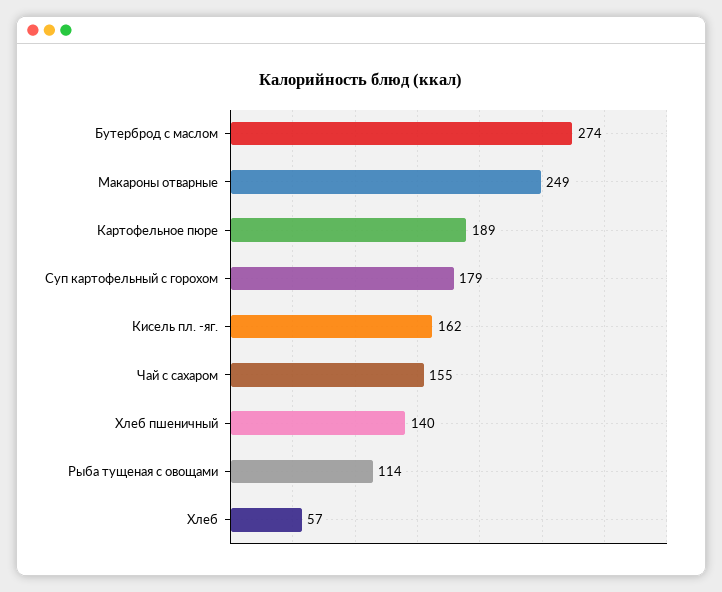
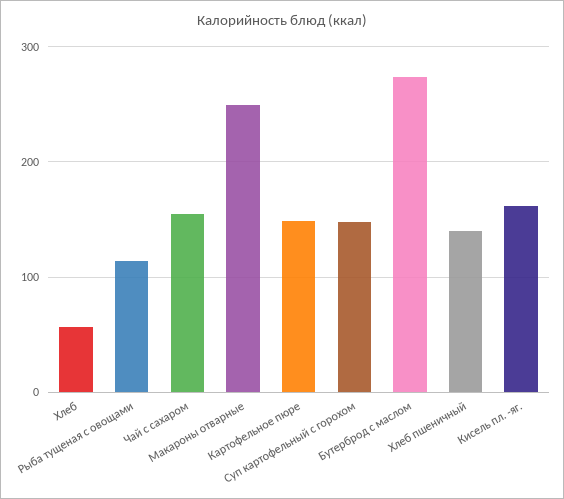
Картофельное пюре: 189 -> 150
Суп картофельный с горохом: 179 -> 150

